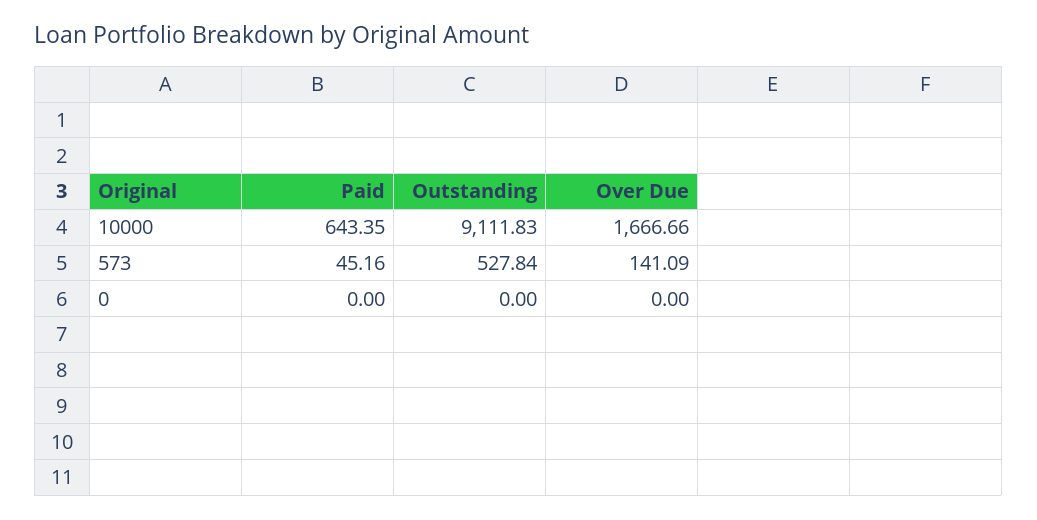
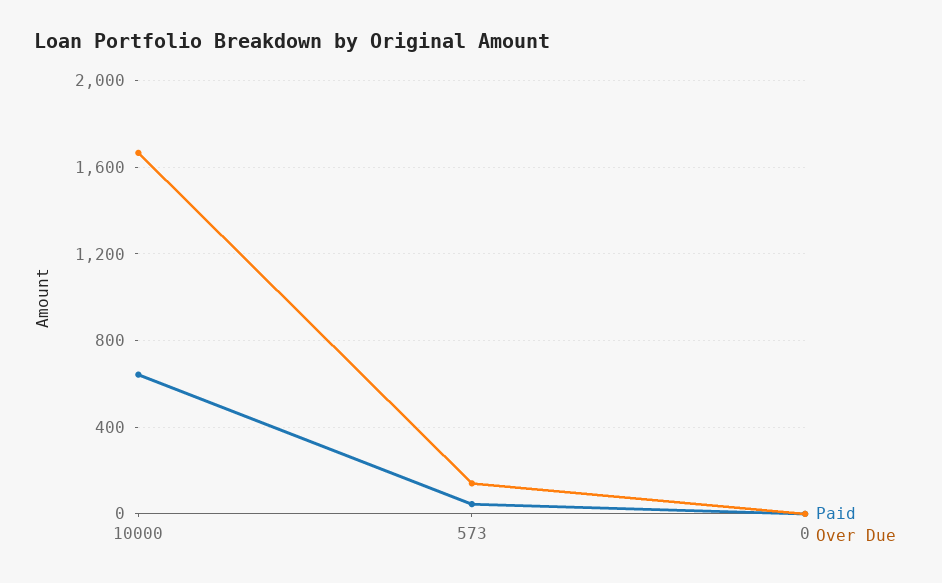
Outstanding, 10000: 9111.83 -> none
Outstanding, 573: 527.84 -> none
Outstanding, 0: 0 -> none

